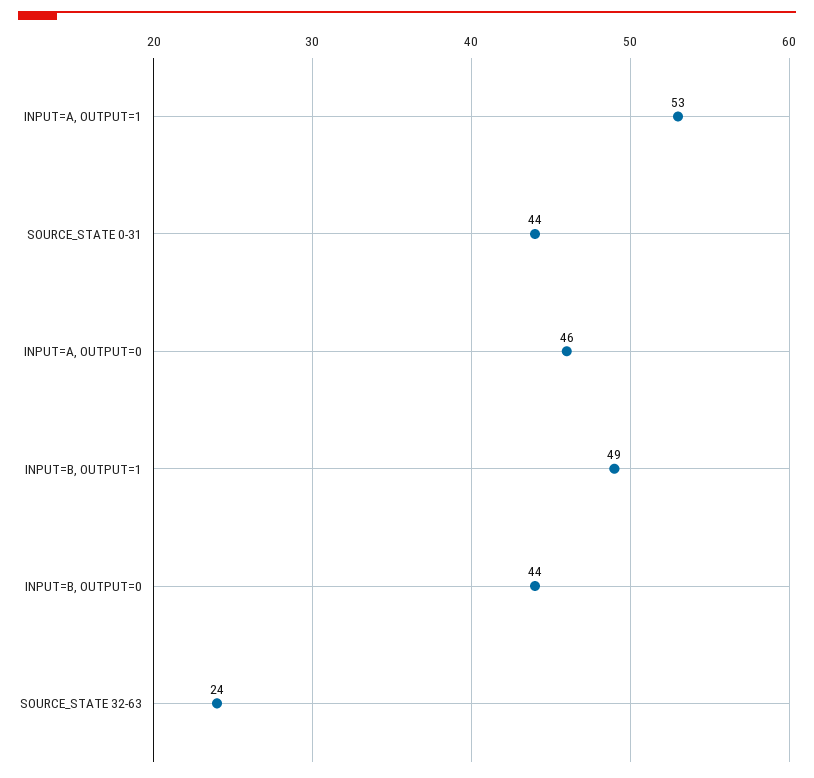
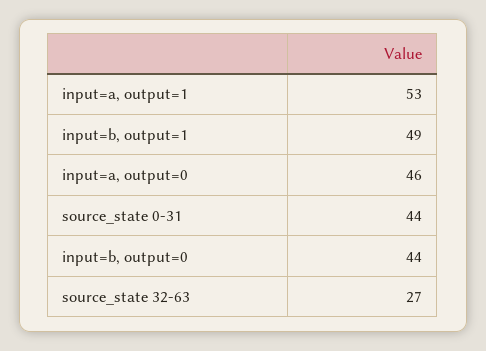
SOURCE_STATE 32-63: 24 -> 27

